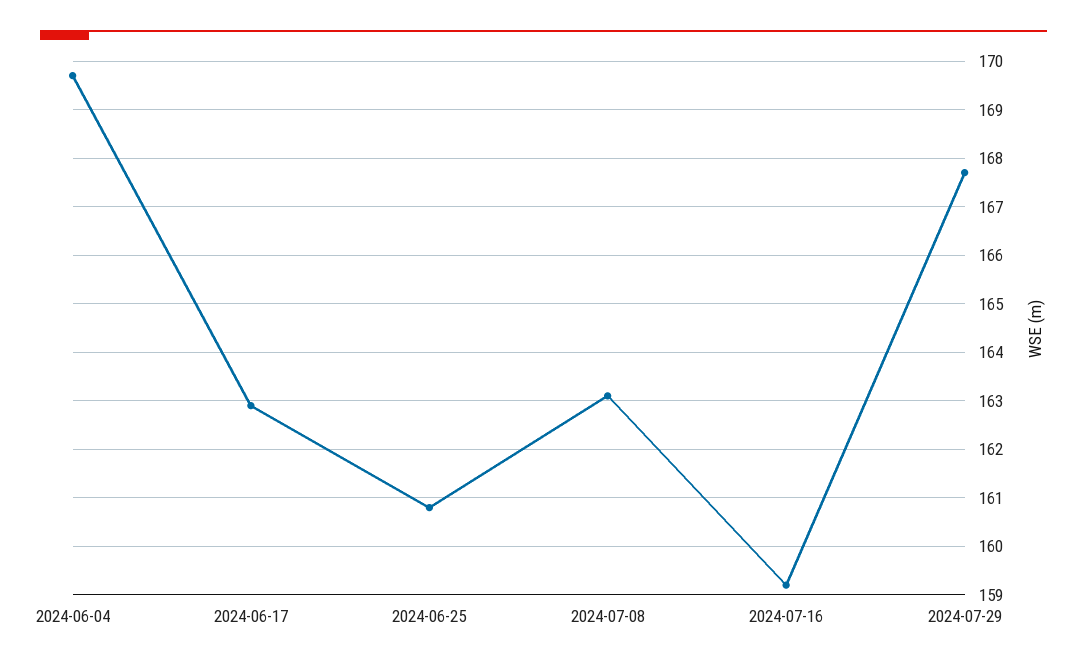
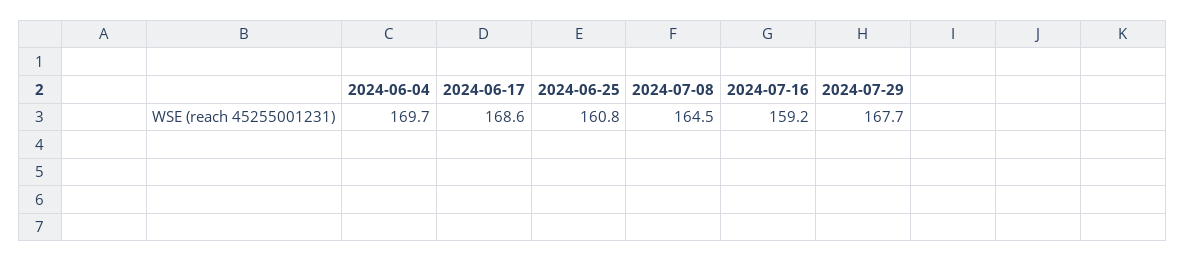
2024-06-17: 163 -> 168.6
2024-07-08: 163 -> 164.5

